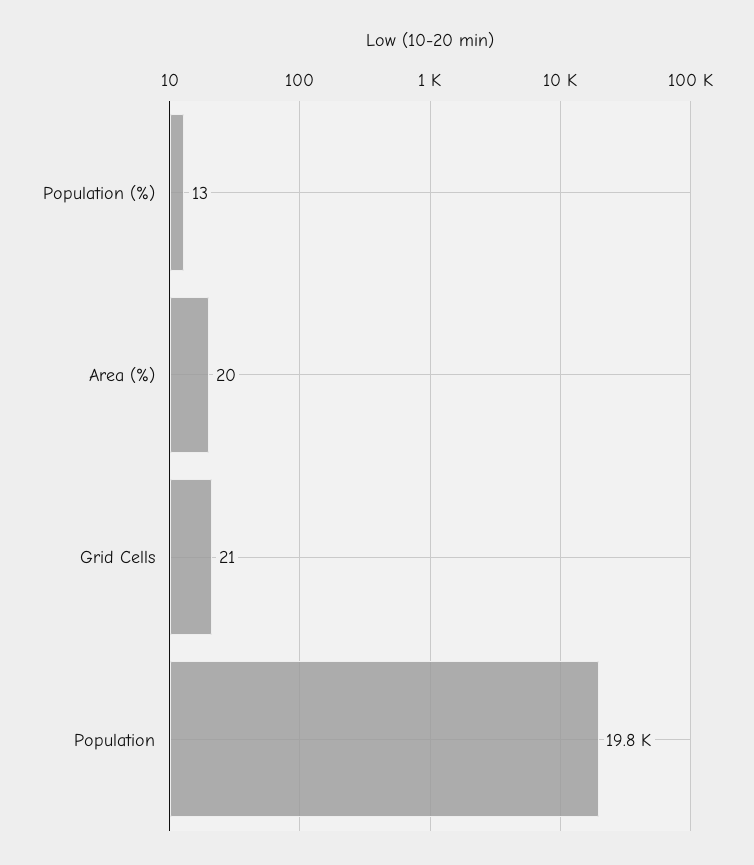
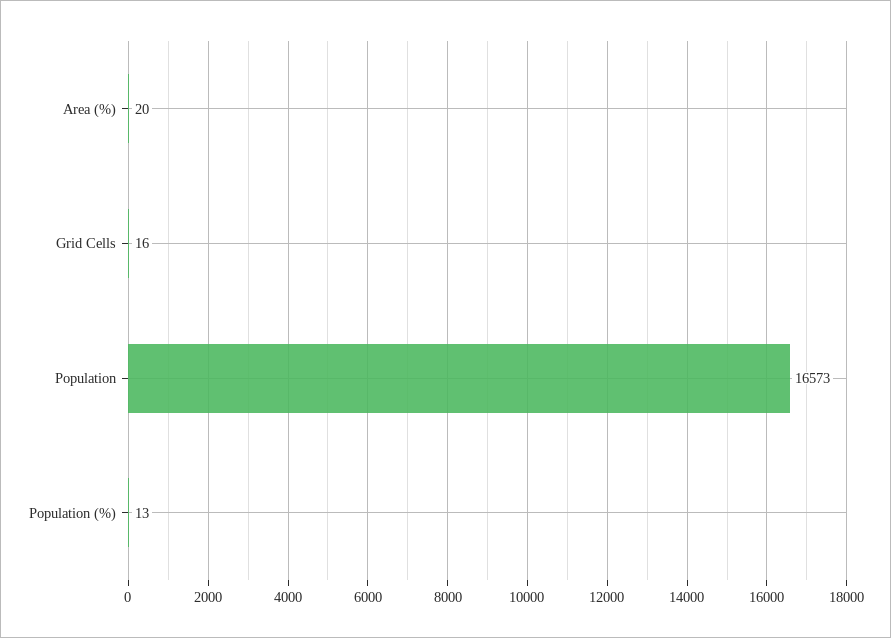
Grid Cells: 21 -> 16
Population: 19800 -> 16573

